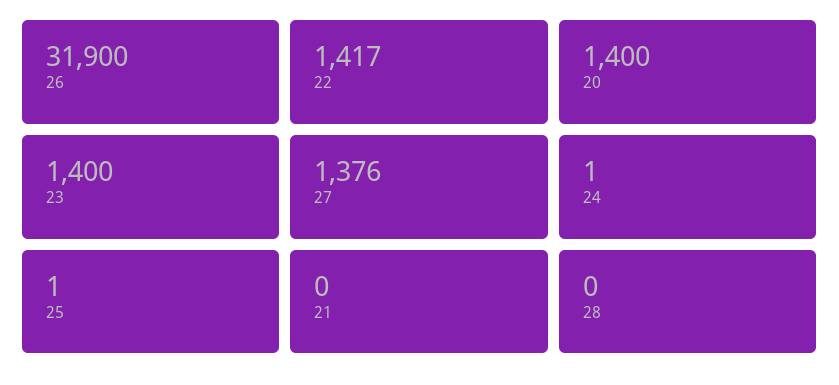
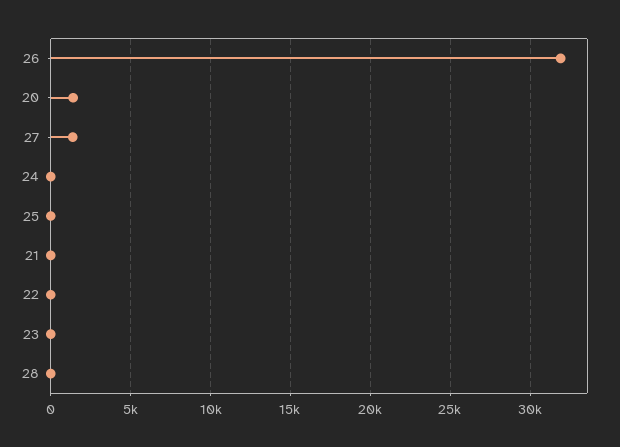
22: 1417 -> 0
23: 1400 -> 0

